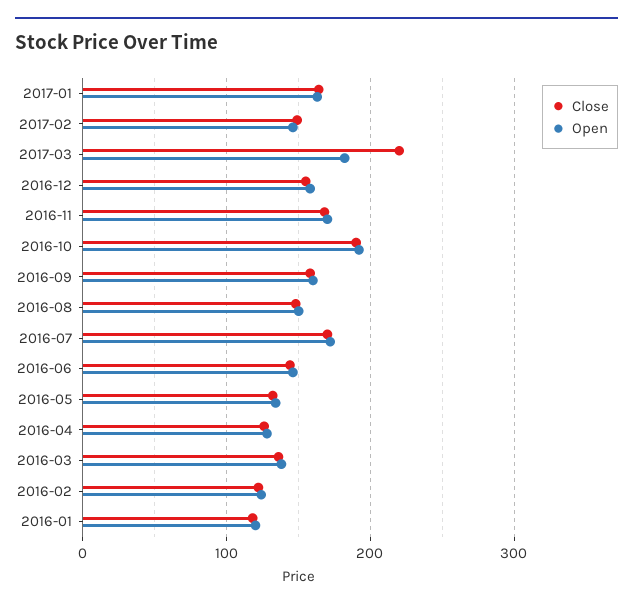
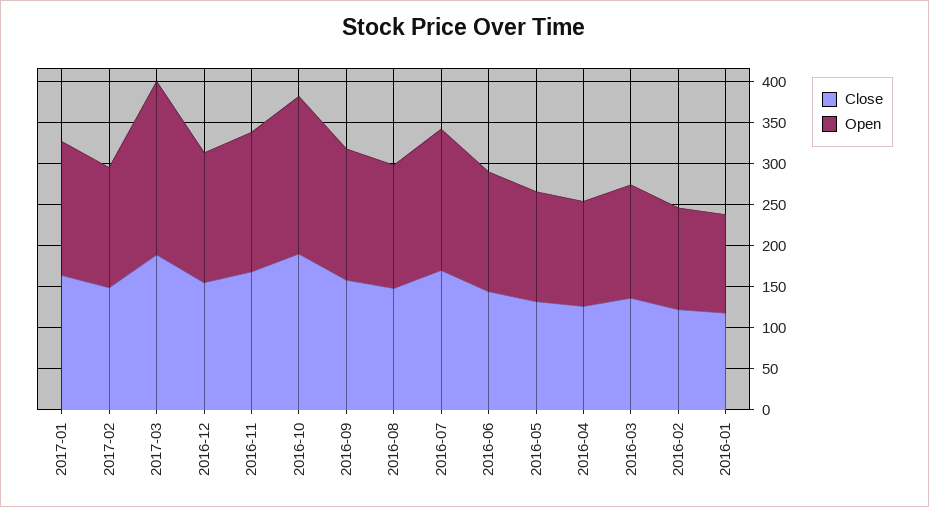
Close, 2017-03: 220 -> 190
Open, 2017-03: 180 -> 210

